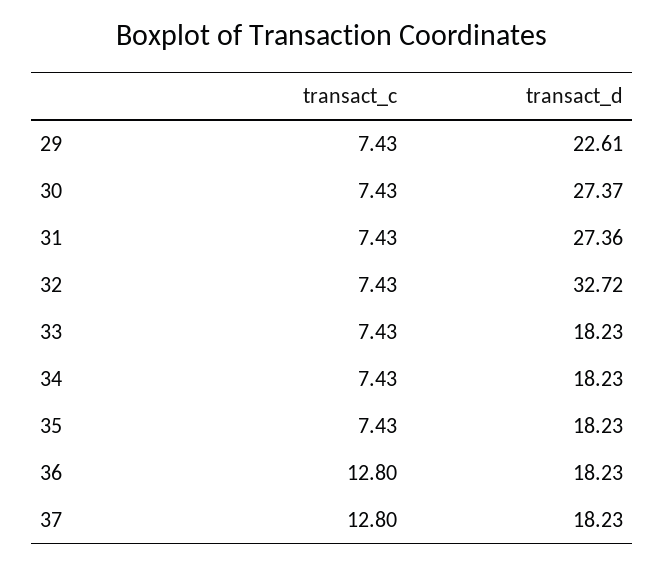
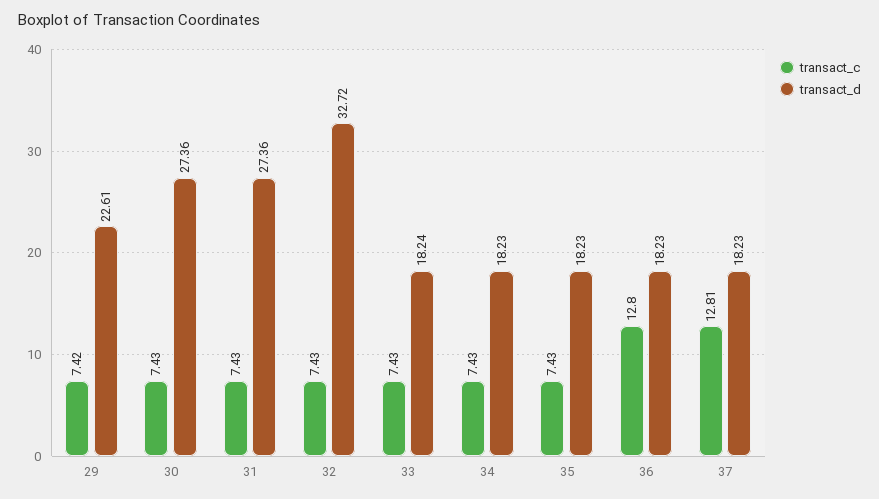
transact_c, 29: 7.43 -> 7.42
transact_d, 30: 27.37 -> 27.36
transact_d, 33: 18.23 -> 18.24
transact_c, 37: 12.8 -> 12.81

